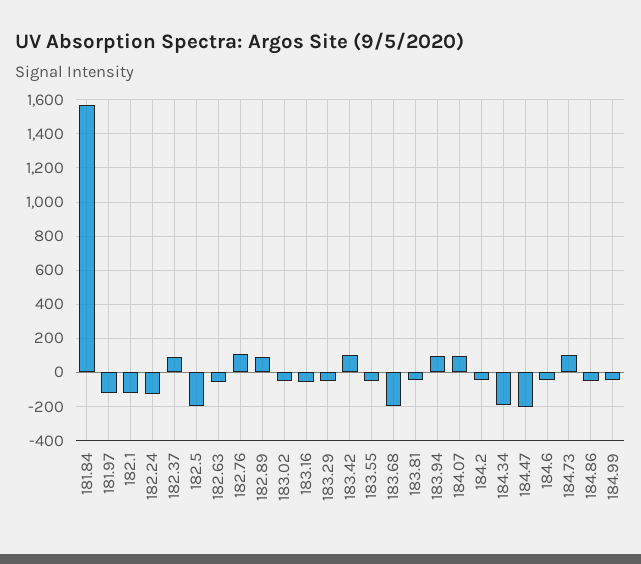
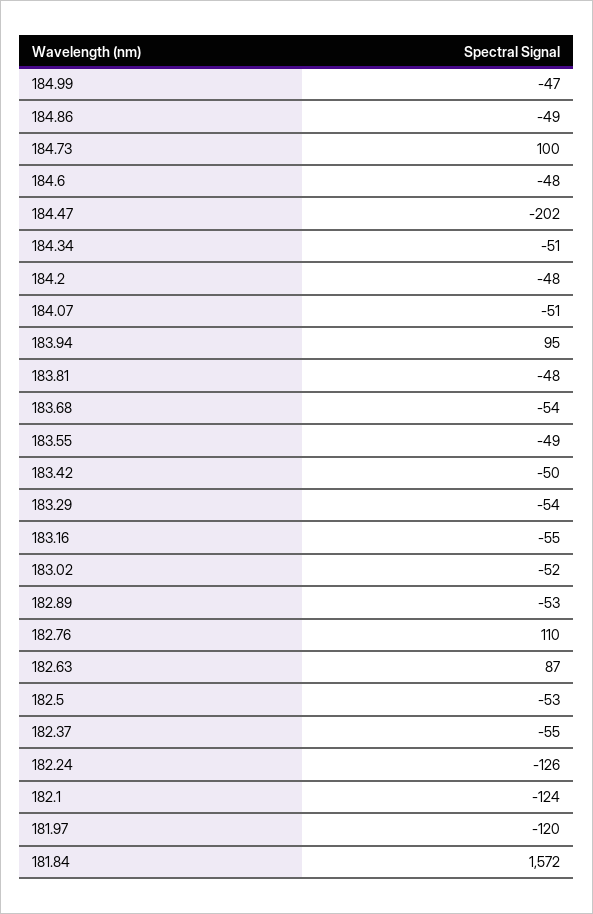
182.37: 100 -> -55
182.5: -200 -> -53
182.63: -50 -> 87
182.89: 100 -> -53
183.42: 100 -> -50
183.68: -200 -> -54
184.07: 100 -> -51
184.34: -200 -> -51

